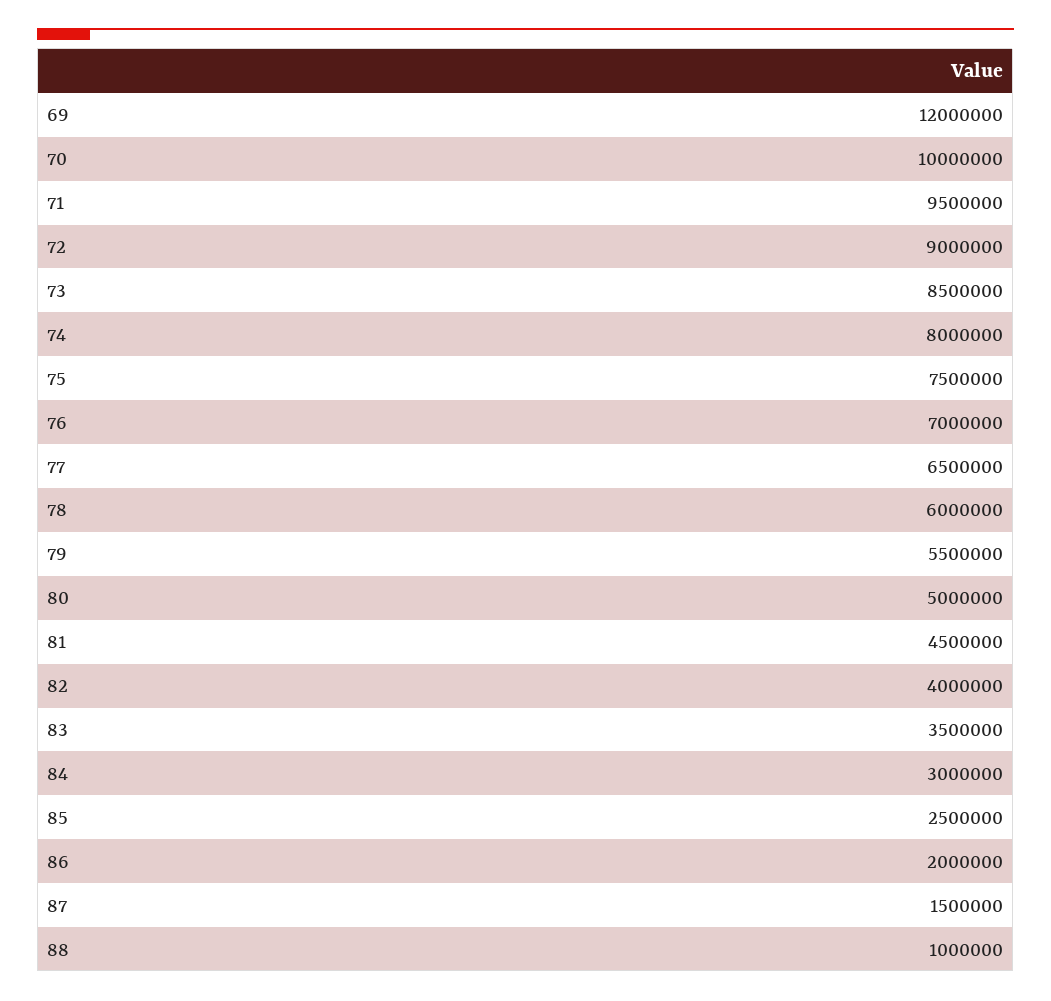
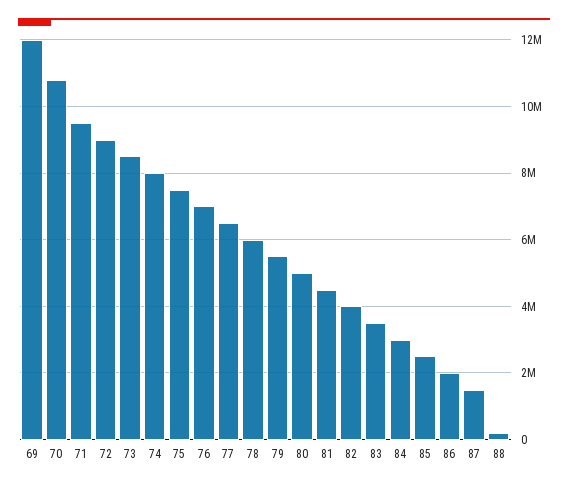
70: 10000000 -> 10800000
88: 1000000 -> 200000

